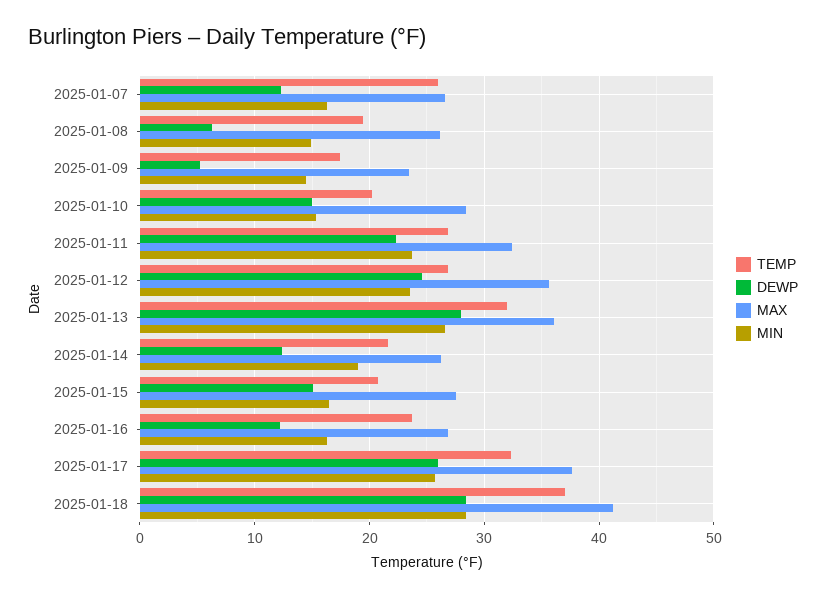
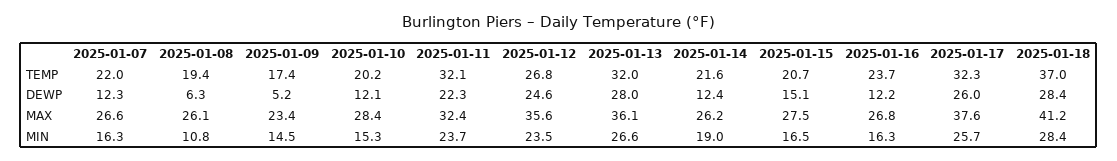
TEMP, 2025-01-07: 26 -> 22
MIN, 2025-01-08: 15 -> 10.8
DEWP, 2025-01-10: 15 -> 12.1
TEMP, 2025-01-11: 27 -> 32.1

